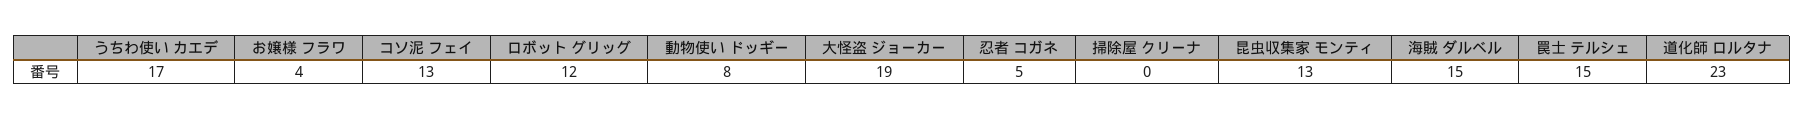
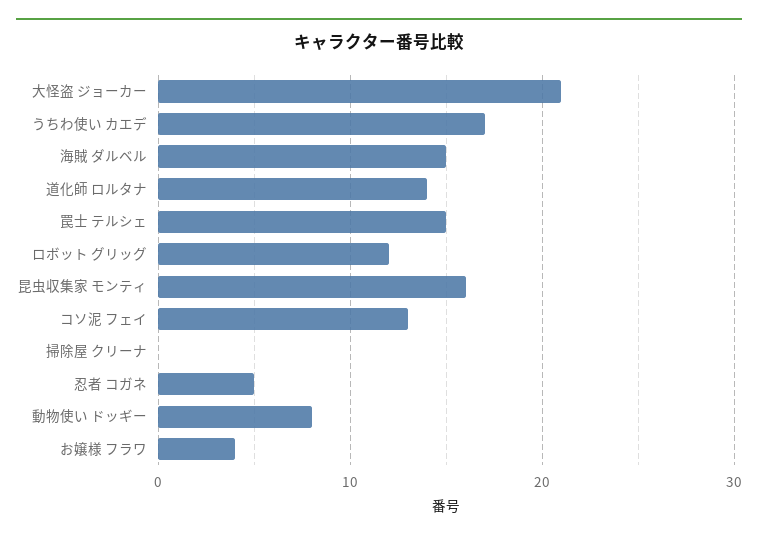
大怪盗 ジョーカー: 19 -> 21
昆虫収集家 モンティ: 13 -> 16
道化師 ロルタナ: 23 -> 14

